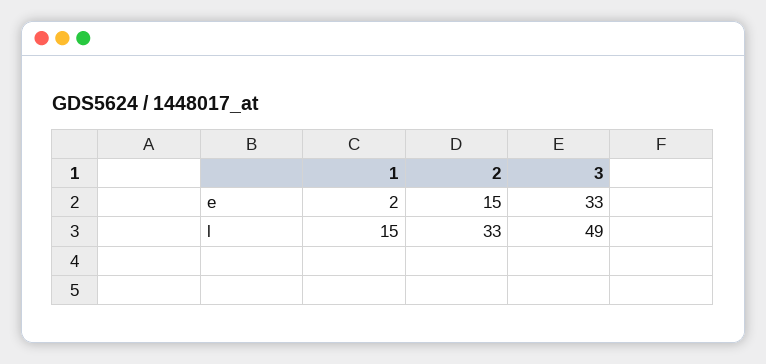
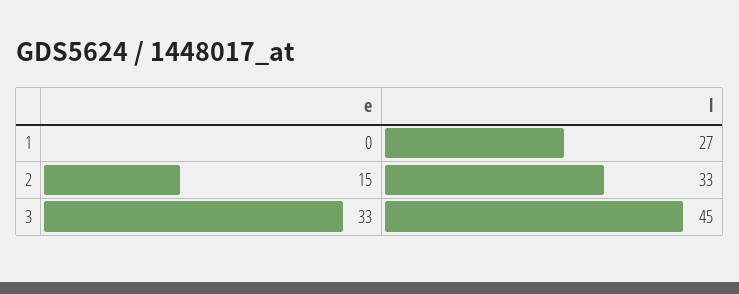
1, e: 2 -> 0
1, l: 15 -> 27
3, l: 49 -> 45

